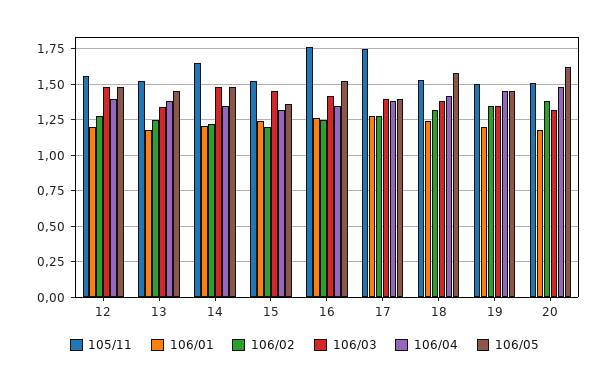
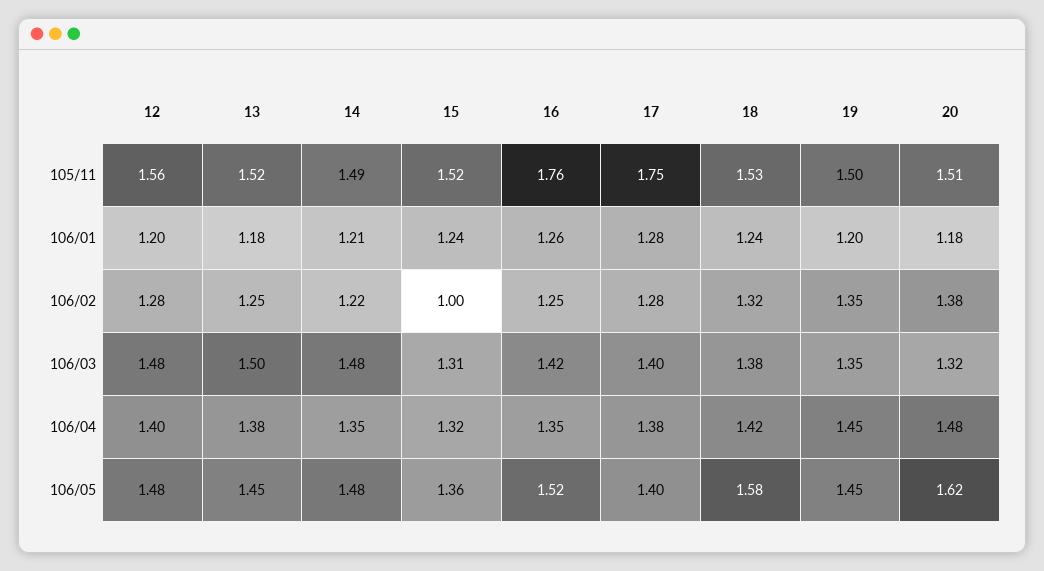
106/03, 13: 1.35 -> 1.5
105/11, 14: 1.65 -> 1.49
106/02, 15: 1.2 -> 1
106/03, 15: 1.45 -> 1.31

